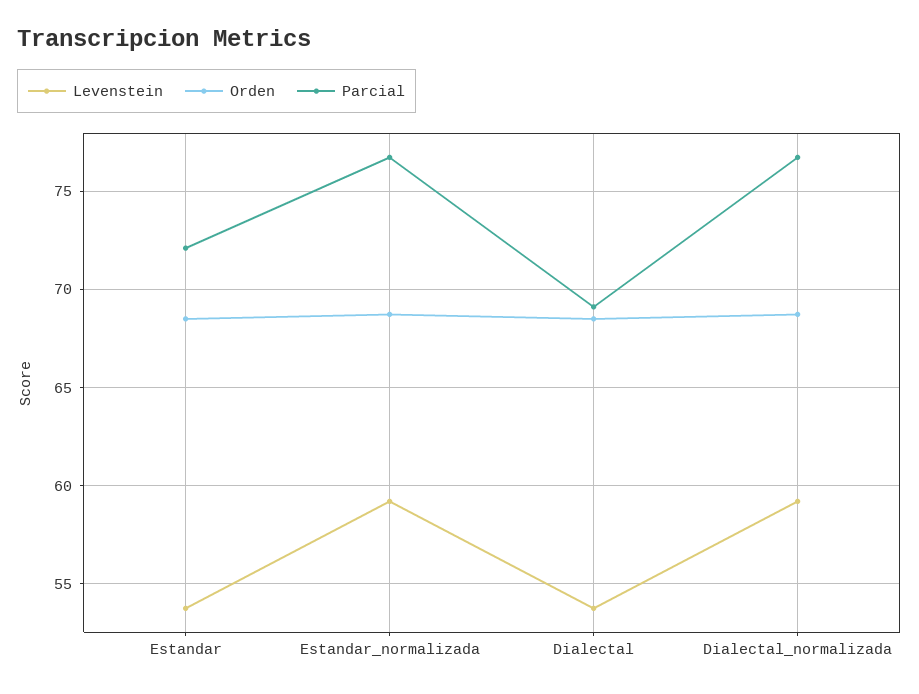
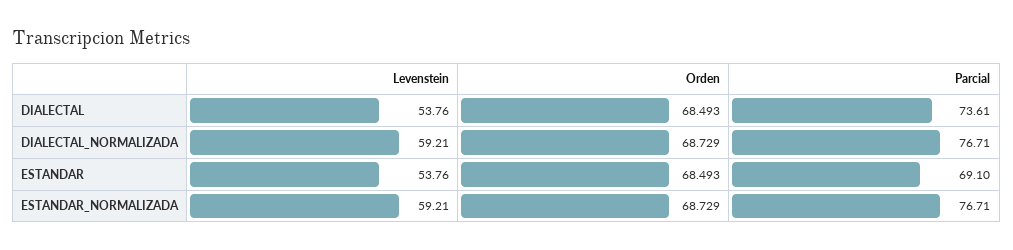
Parcial, Estandar: 72 -> 69.1
Parcial, Dialectal: 69 -> 73.61

